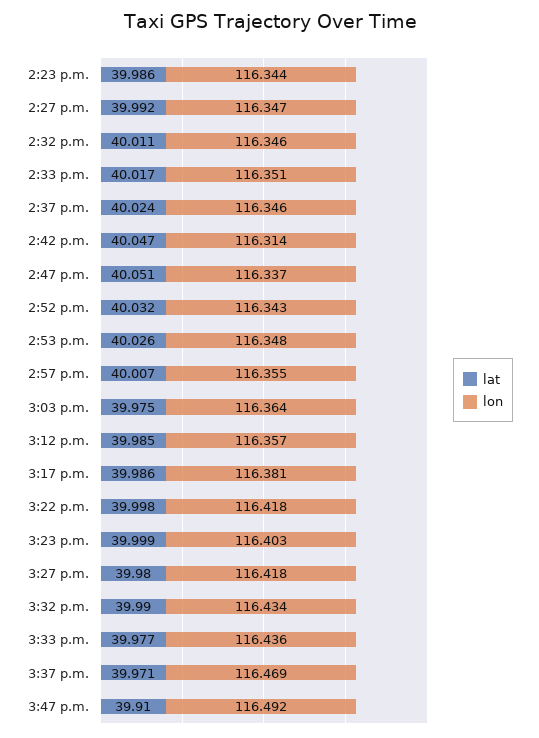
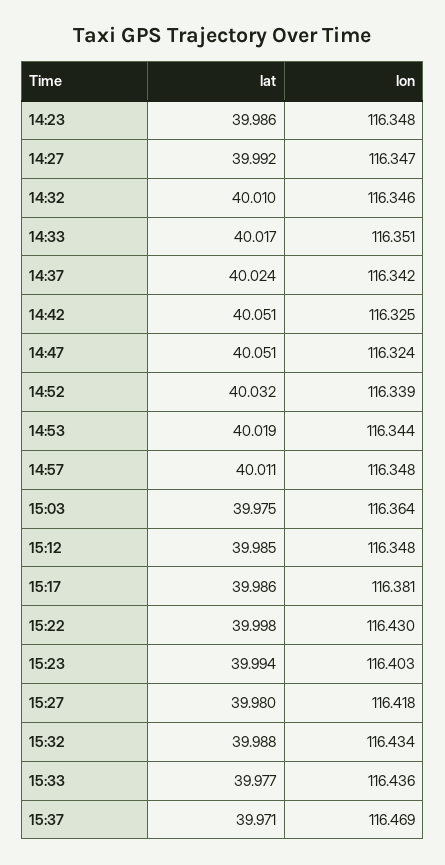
lon, 2:23 p.m.: 116.344 -> 116.348
lat, 2:32 p.m.: 40.011 -> 40.01
lon, 2:37 p.m.: 116.346 -> 116.342
lat, 2:42 p.m.: 40.047 -> 40.051
lon, 2:42 p.m.: 116.314 -> 116.325
lon, 2:47 p.m.: 116.337 -> 116.324
lon, 2:52 p.m.: 116.343 -> 116.339
lat, 2:53 p.m.: 40.026 -> 40.019
lon, 2:53 p.m.: 116.348 -> 116.344
lat, 2:57 p.m.: 40.007 -> 40.011
lon, 2:57 p.m.: 116.355 -> 116.348
lon, 3:12 p.m.: 116.357 -> 116.348
lon, 3:22 p.m.: 116.418 -> 116.43
lat, 3:23 p.m.: 39.999 -> 39.994
lat, 3:32 p.m.: 39.99 -> 39.988
lat, 3:47 p.m.: 39.91 -> none
lon, 3:47 p.m.: 116.492 -> none

